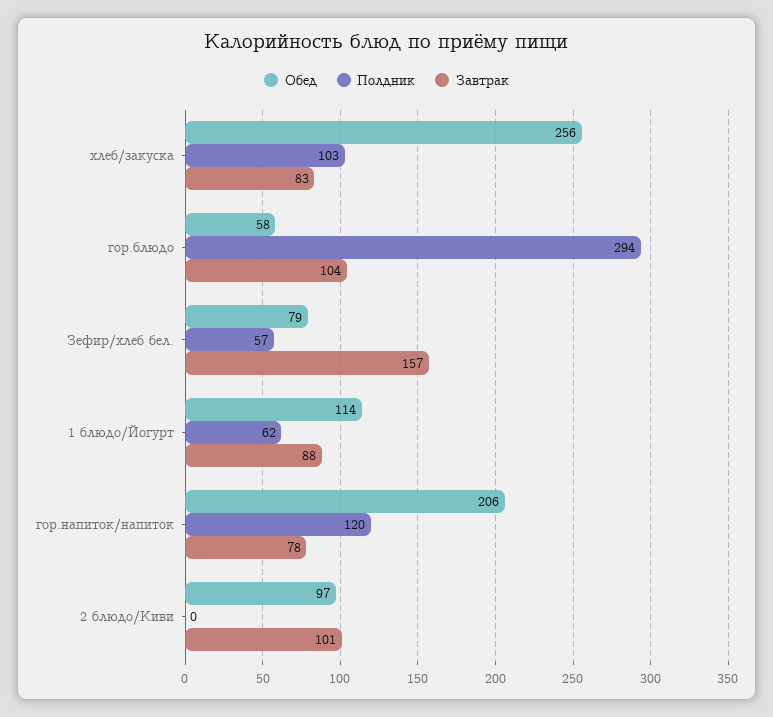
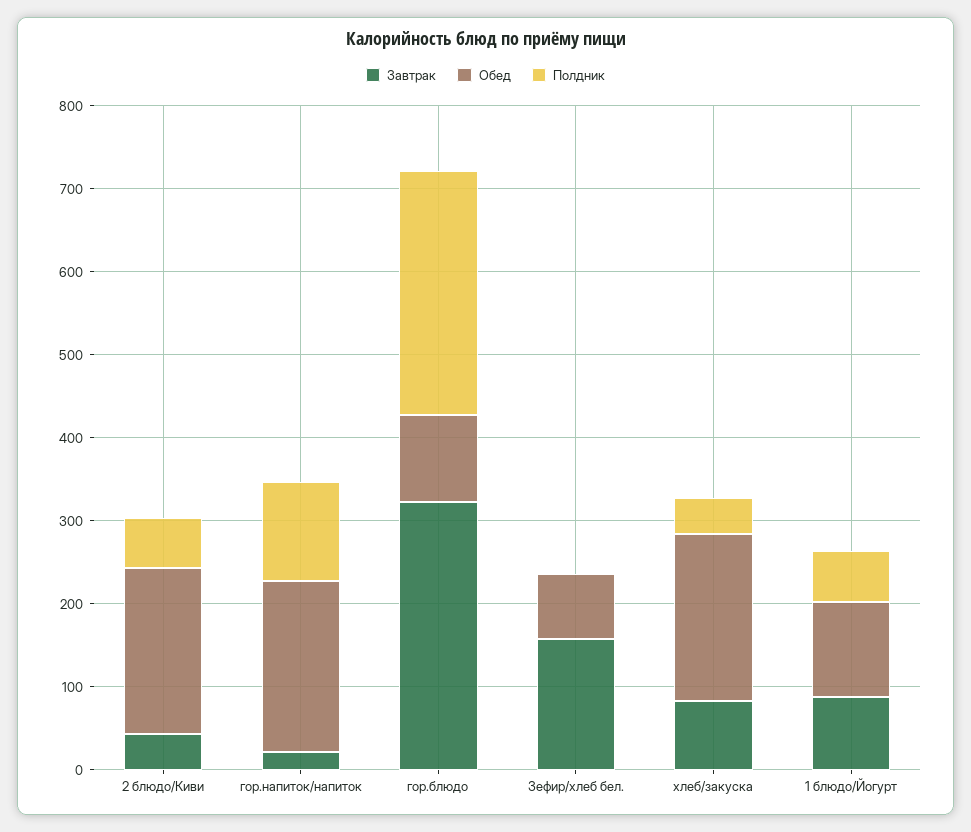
Обед, хлеб/закуска: 256 -> 200
Полдник, хлеб/закуска: 103 -> 40
Обед, гор.блюдо: 58 -> 100
Завтрак, гор.блюдо: 104 -> 320
Полдник, Зефир/хлеб бел.: 57 -> 0
Завтрак, гор.напиток/напиток: 78 -> 20
Обед, 2 блюдо/Киви: 97 -> 200
Полдник, 2 блюдо/Киви: 0 -> 60
Завтрак, 2 блюдо/Киви: 101 -> 40

